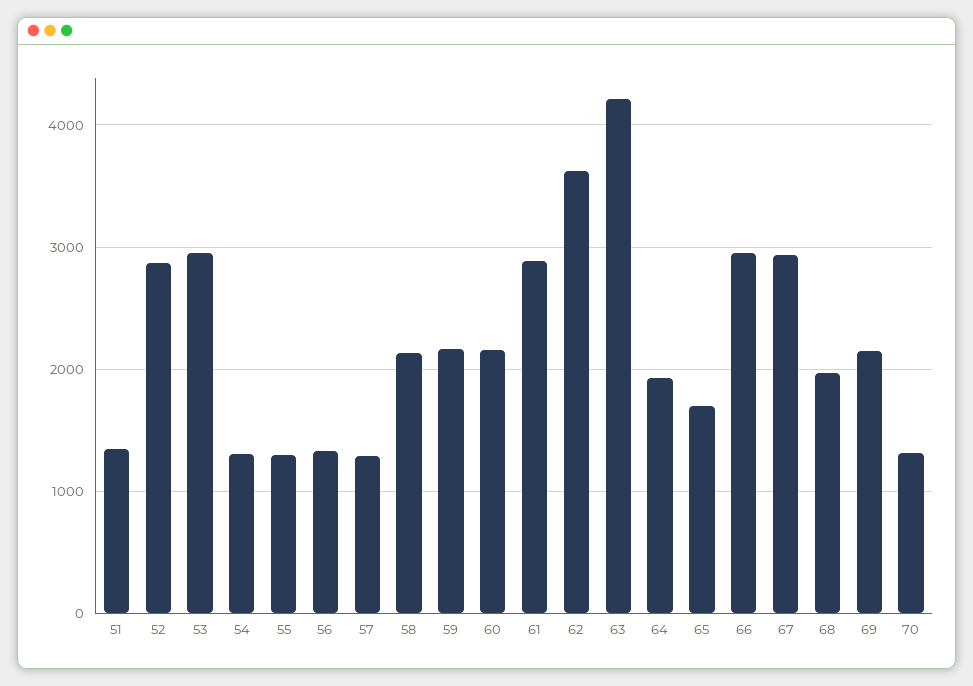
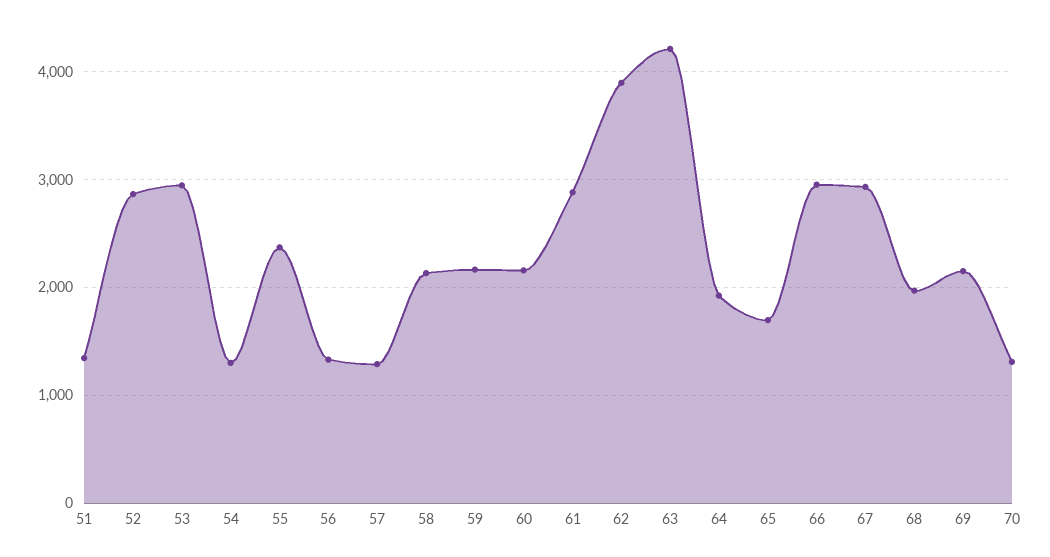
55: 1300 -> 2400
62: 3600 -> 3900

